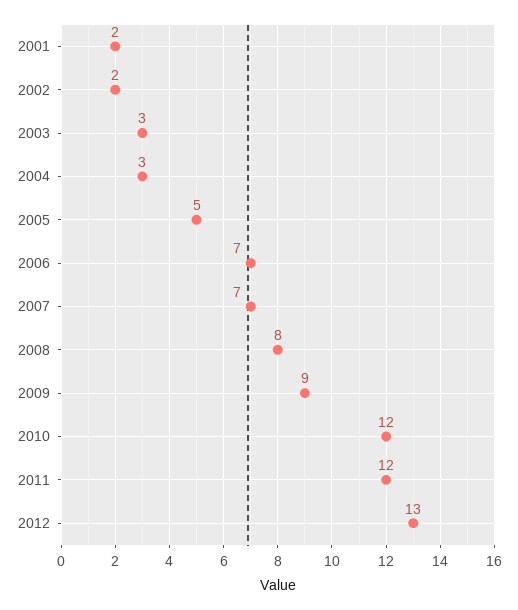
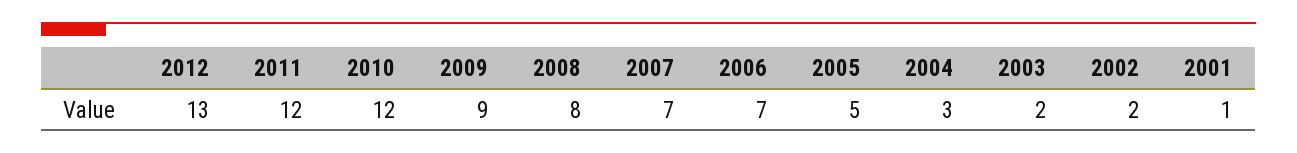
2001: 2 -> 1
2003: 3 -> 2

